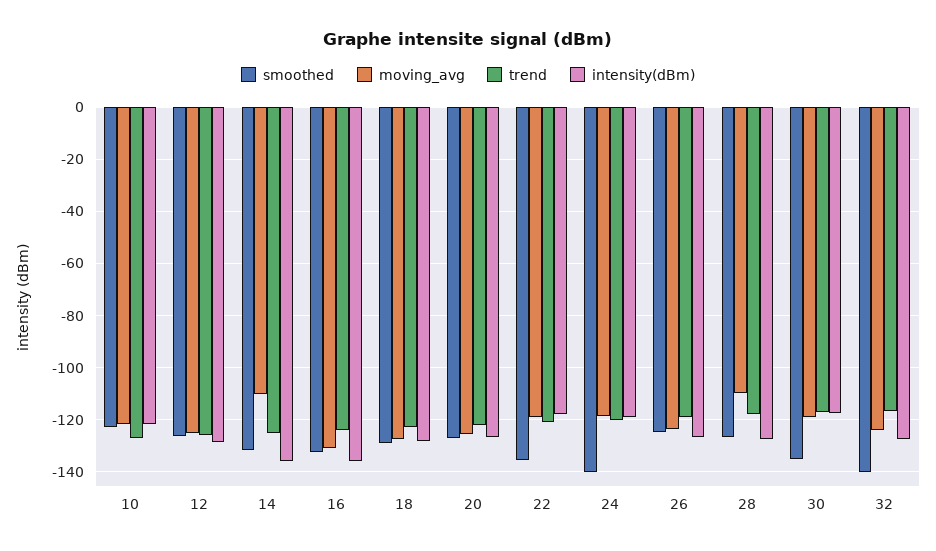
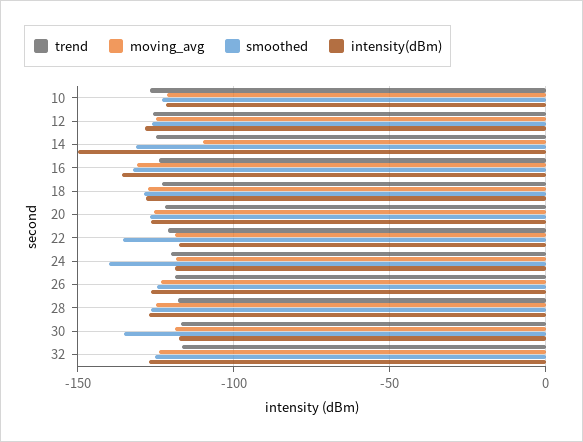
intensity(dBm), 14: -135 -> -150
moving_avg, 28: -110 -> -125
smoothed, 32: -140 -> -125

